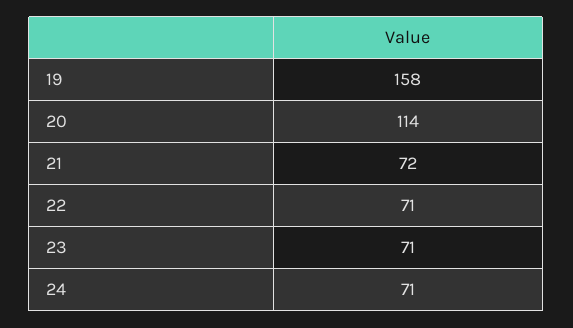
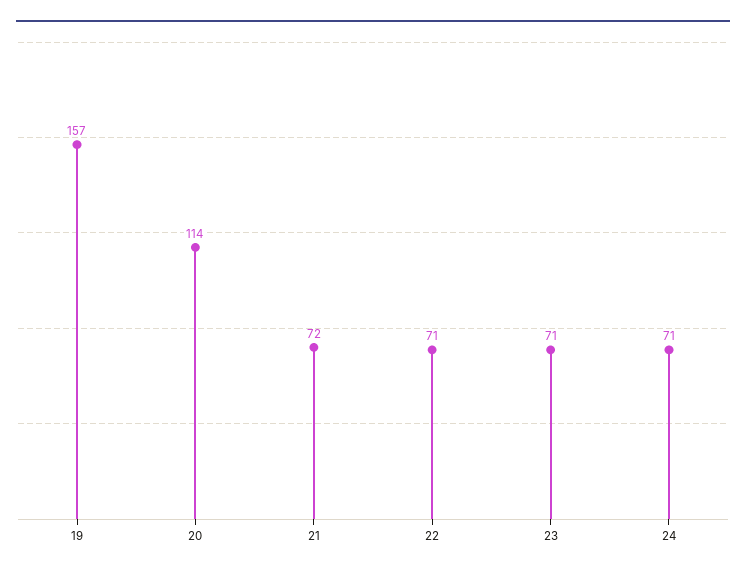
19: 158 -> 157

